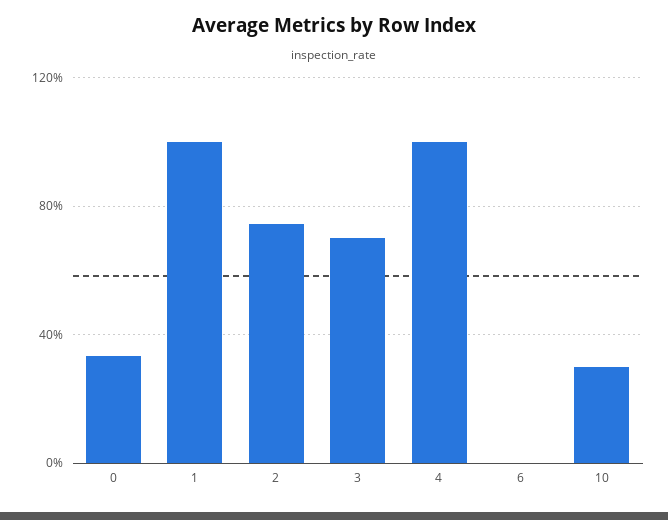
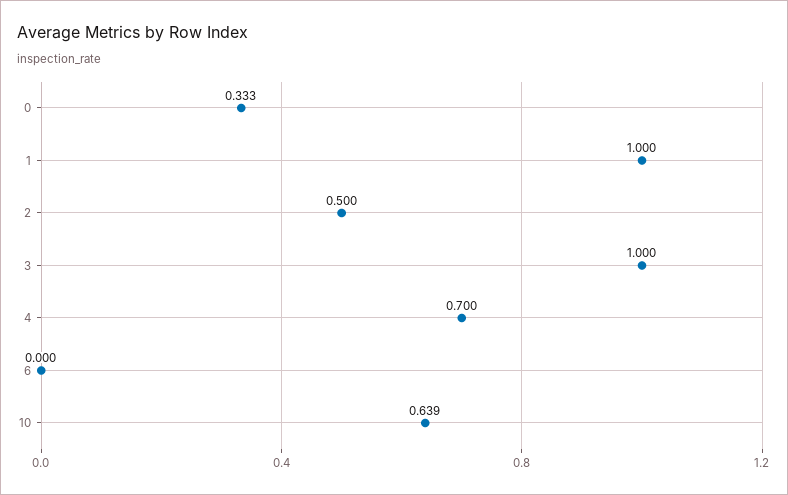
2: 0.75 -> 0.5
3: 0.7 -> 1
4: 1 -> 0.7
10: 0.3 -> 0.639

